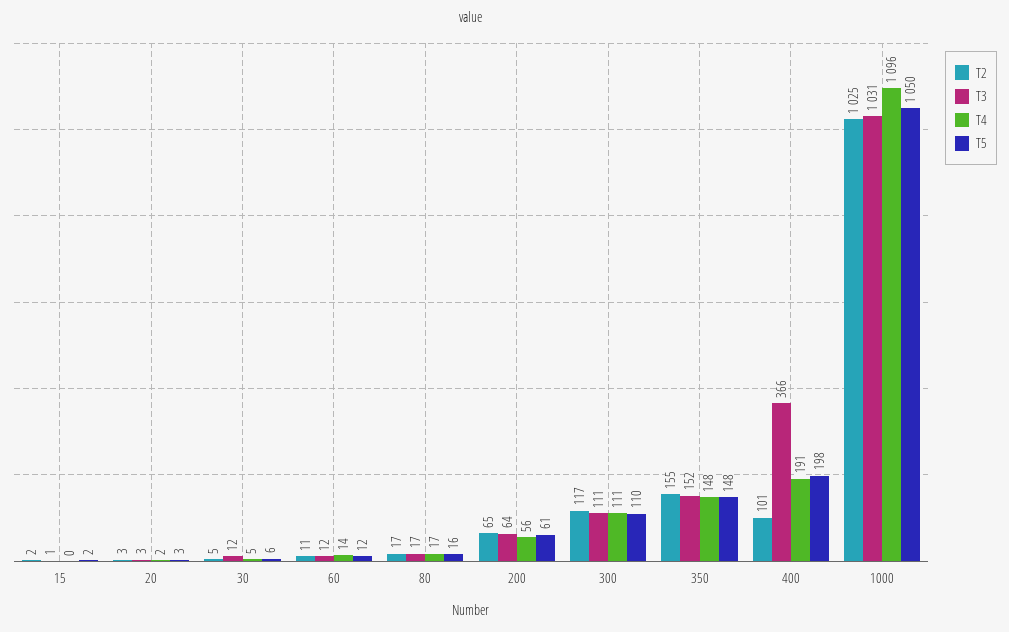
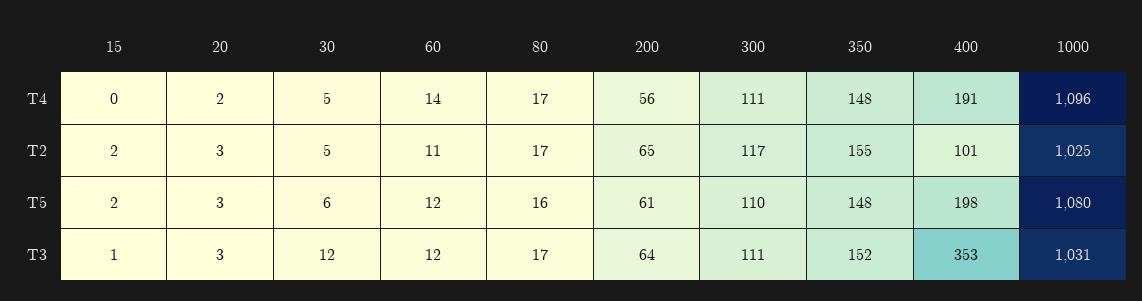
T3, 400: 366 -> 353
T5, 1000: 1050 -> 1080

